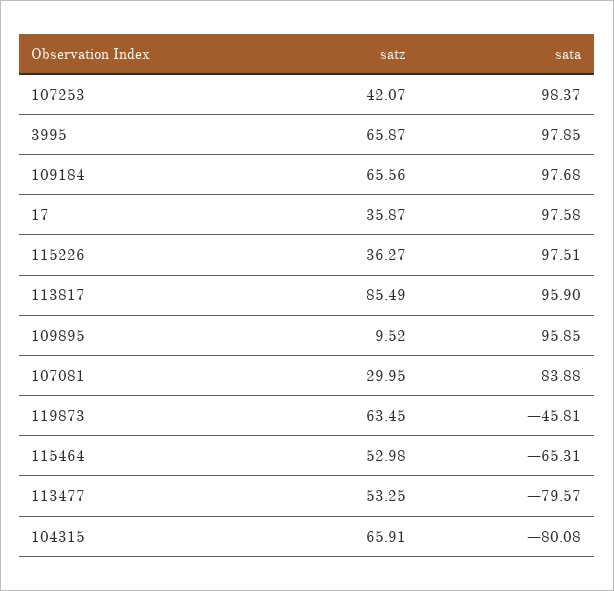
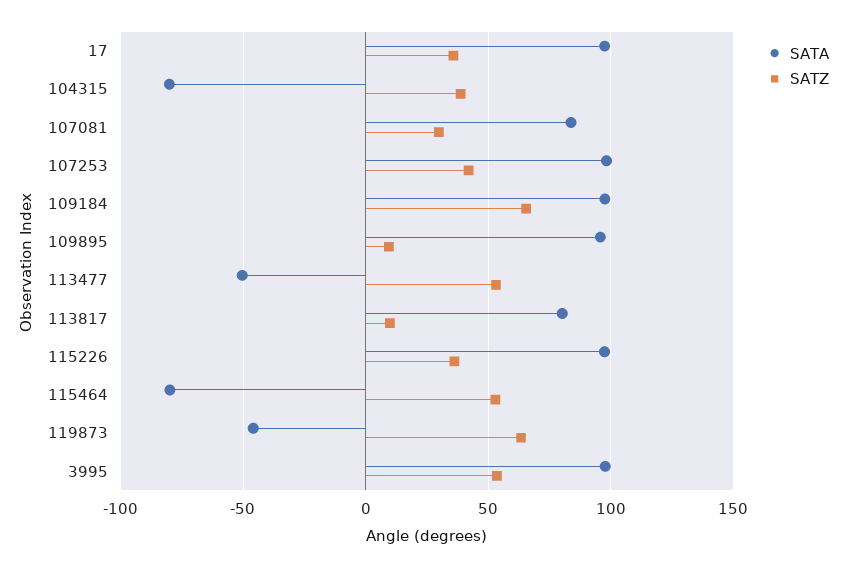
satz, 3995: 65.87 -> 55
satz, 113817: 85.49 -> 10
sata, 113817: 95.9 -> 80
sata, 115464: -65.31 -> -80
sata, 113477: -79.57 -> -50
satz, 104315: 65.91 -> 40

